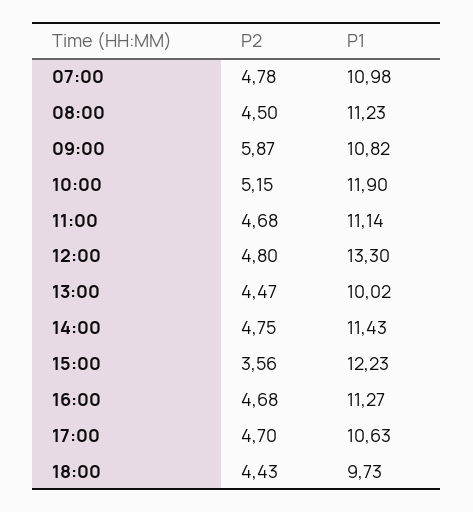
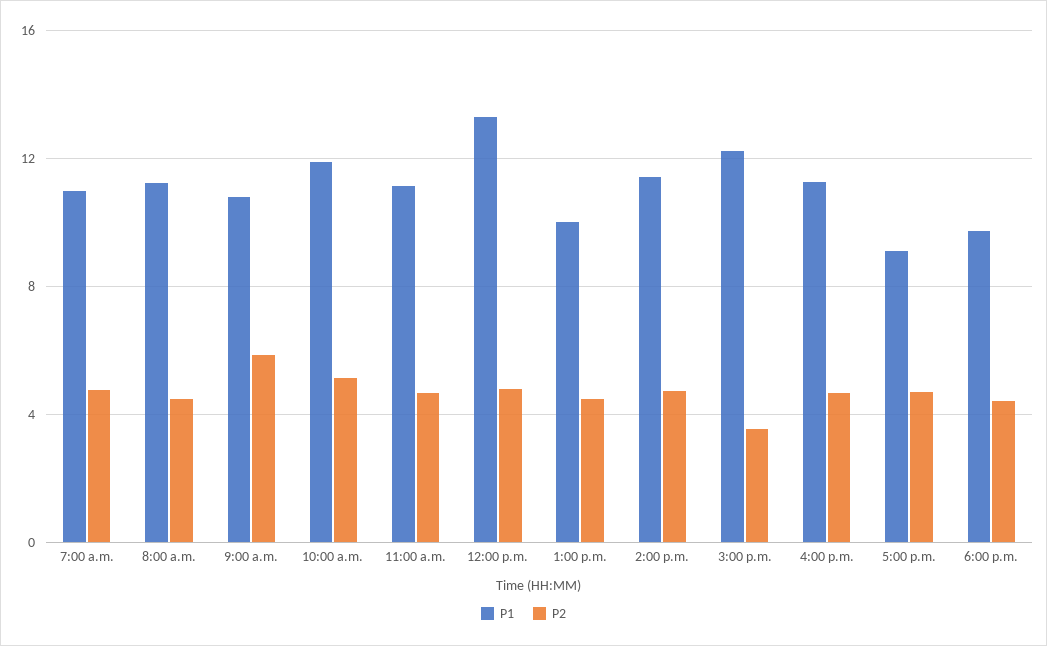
P1, 17:00: 10.63 -> 9

